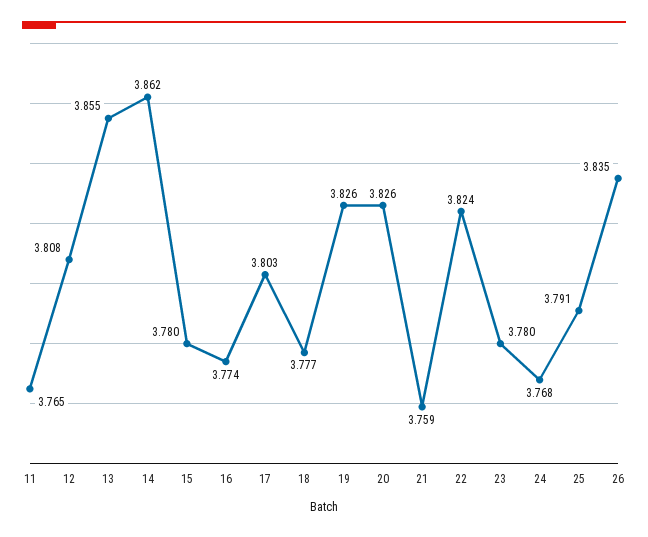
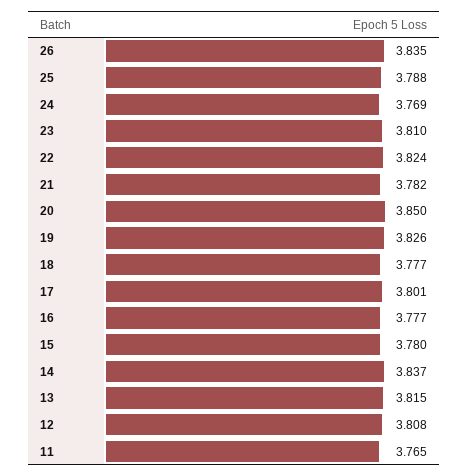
13: 3.855 -> 3.815
14: 3.862 -> 3.837
16: 3.774 -> 3.777
17: 3.803 -> 3.801
20: 3.826 -> 3.85
21: 3.759 -> 3.782
23: 3.78 -> 3.81
24: 3.768 -> 3.769
25: 3.791 -> 3.788

